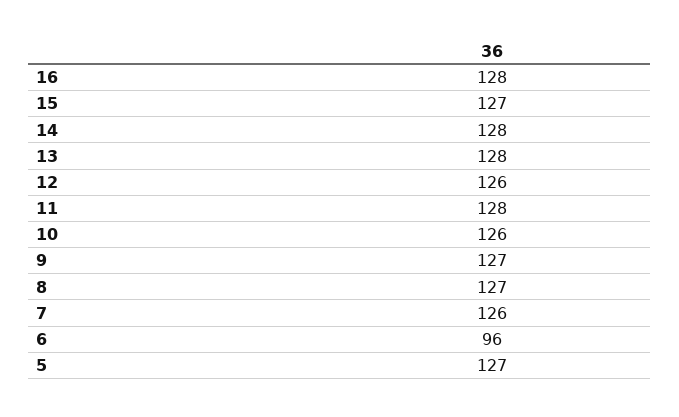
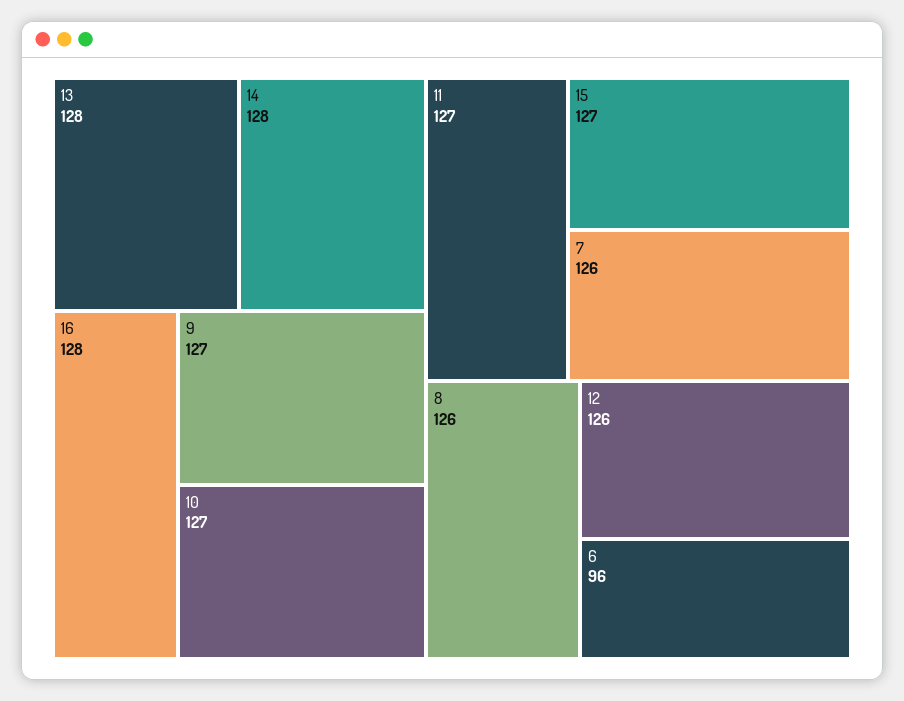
11: 128 -> 127
10: 126 -> 127
8: 127 -> 126
5: 127 -> none

